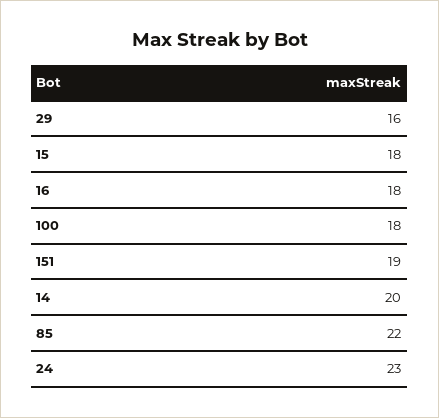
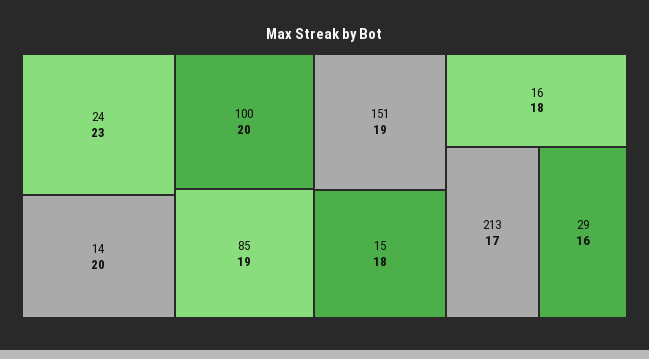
100: 18 -> 20
85: 22 -> 19
213: none -> 17

